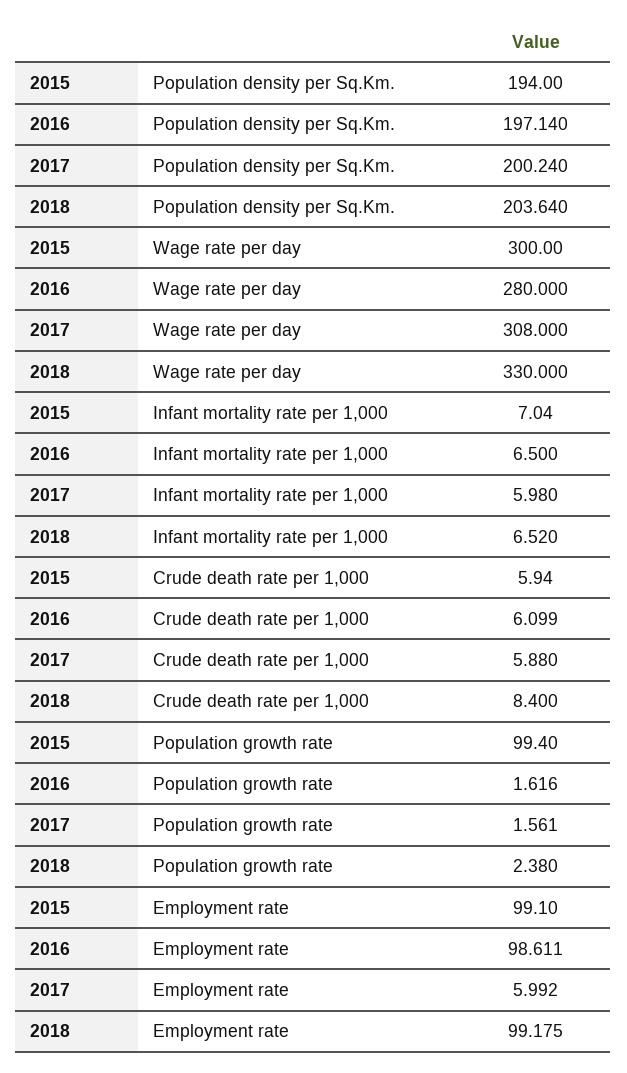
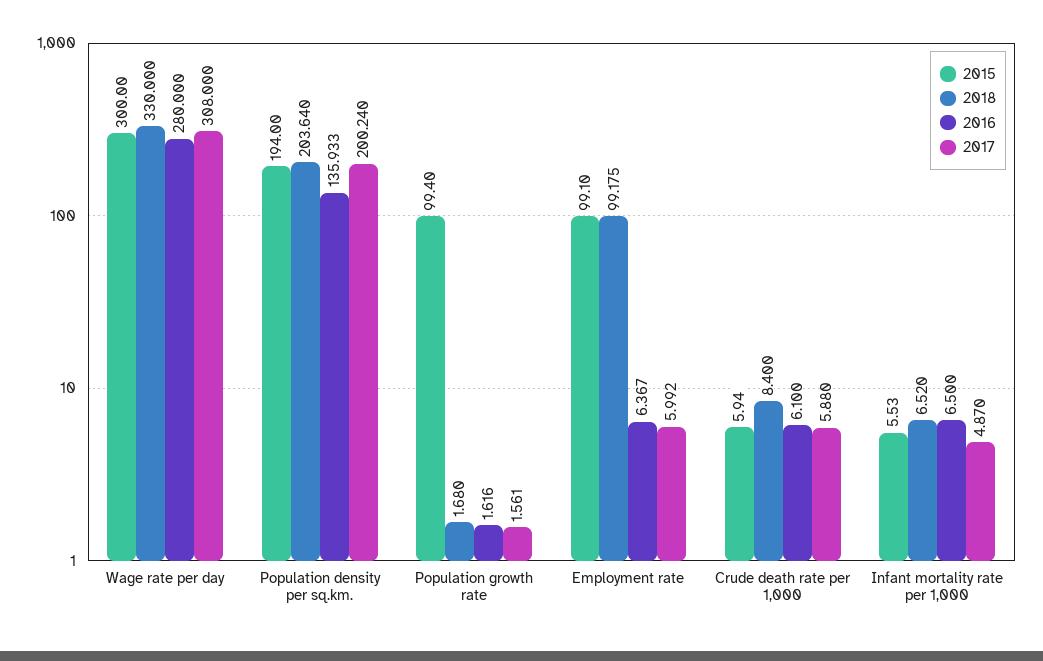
2016, Population density per Sq.Km.: 197.14 -> 135.933
2015, Infant mortality rate per 1,000: 7.04 -> 5.53
2017, Infant mortality rate per 1,000: 5.98 -> 4.87
2016, Crude death rate per 1,000: 6.099 -> 6.1
2018, Population growth rate: 2.38 -> 1.68
2016, Employment rate: 98.611 -> 6.367

